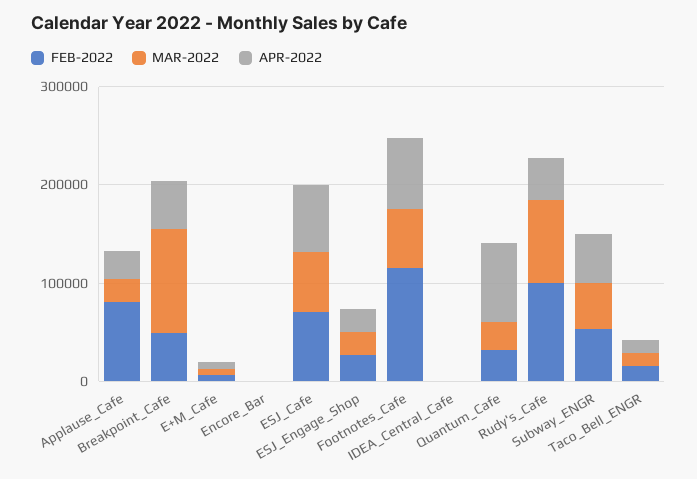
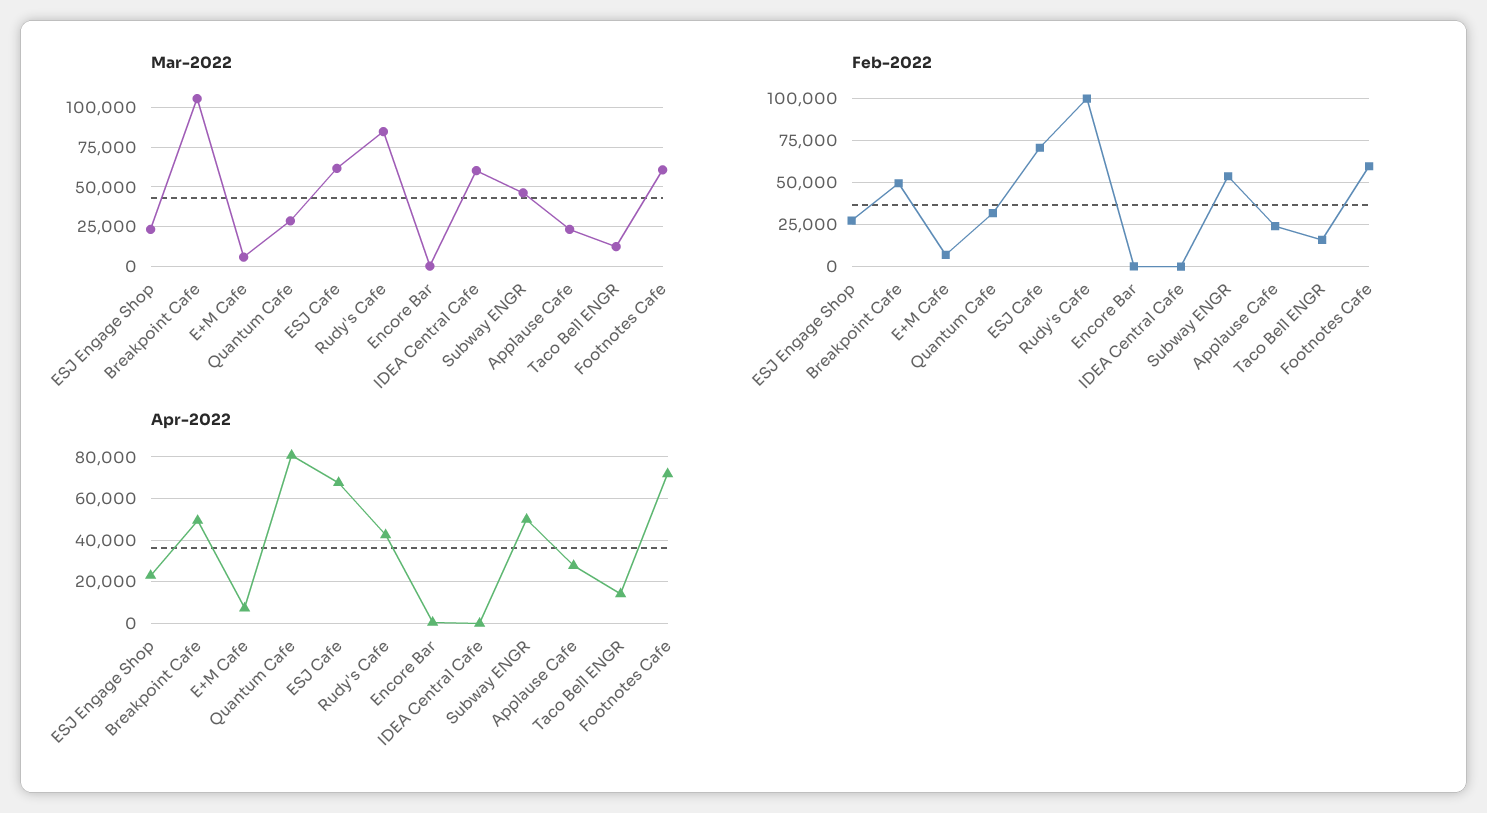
FEB-2022, Applause_Cafe: 80000 -> 25000
FEB-2022, Footnotes_Cafe: 120000 -> 60000
MAR-2022, IDEA_Central_Cafe: 0 -> 60000

